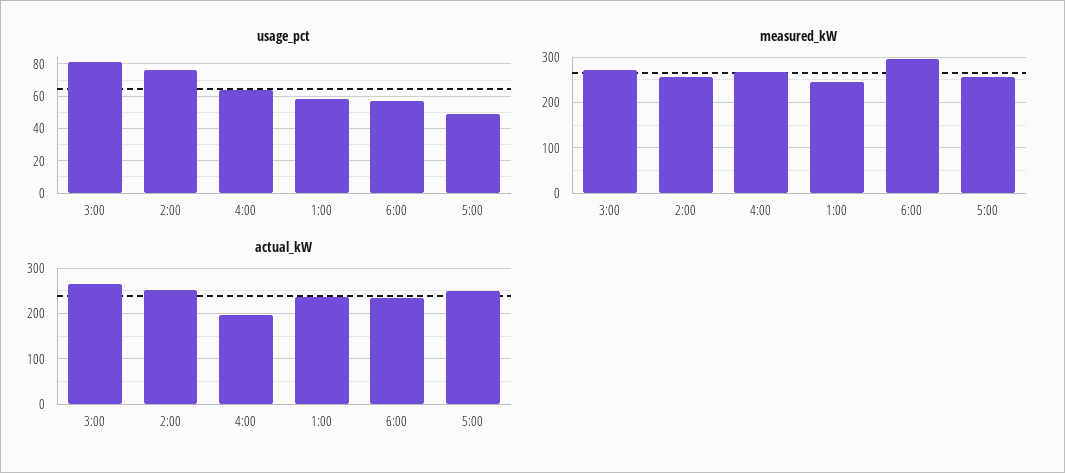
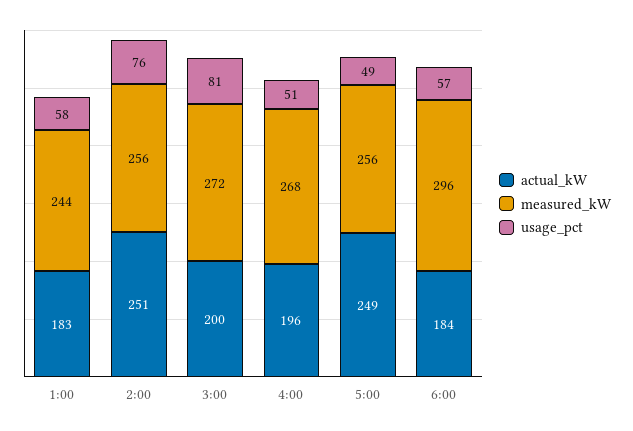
usage_pct, 4:00: 65 -> 51
actual_kW, 3:00: 260 -> 200
actual_kW, 1:00: 240 -> 183
actual_kW, 6:00: 240 -> 184

